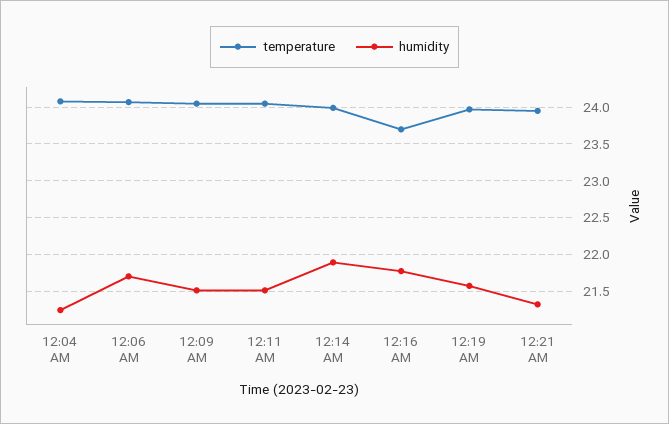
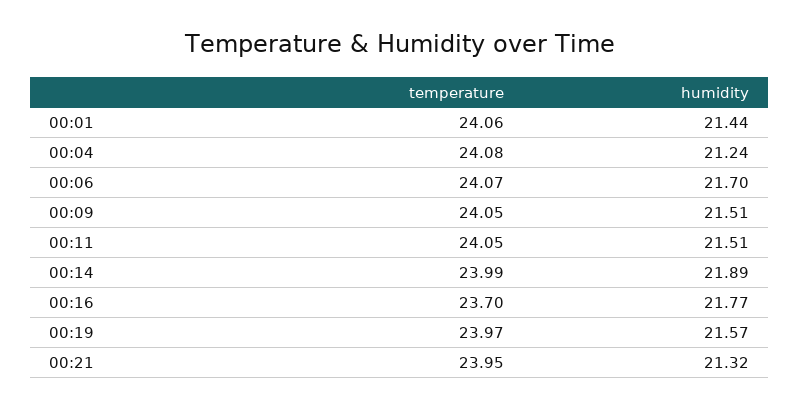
temperature, 00:01: none -> 24.06
humidity, 00:01: none -> 21.44

